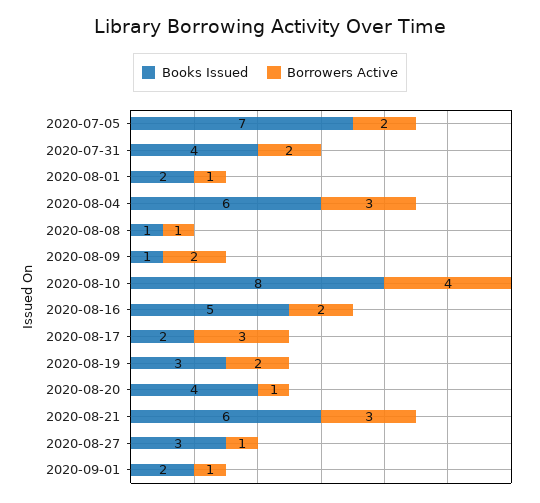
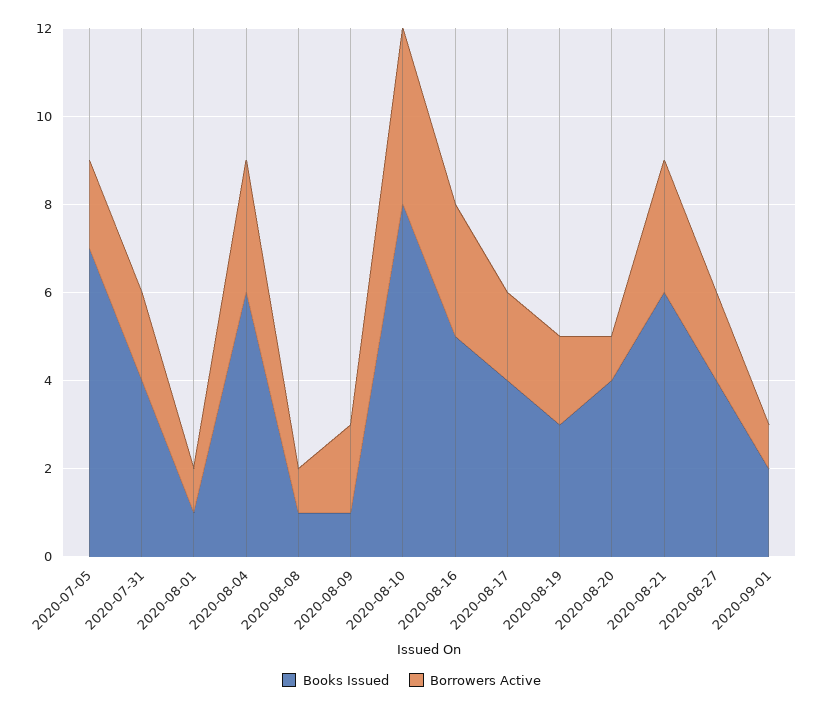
Books Issued, 2020-08-01: 2 -> 1
Borrowers Active, 2020-08-16: 2 -> 3
Books Issued, 2020-08-17: 2 -> 4
Borrowers Active, 2020-08-17: 3 -> 2
Books Issued, 2020-08-27: 3 -> 4
Borrowers Active, 2020-08-27: 1 -> 2

